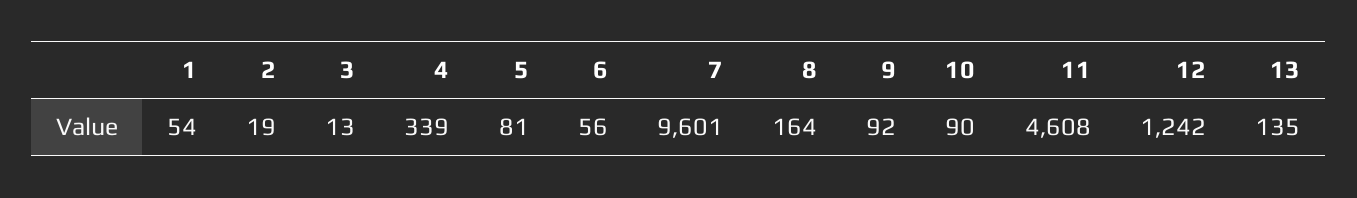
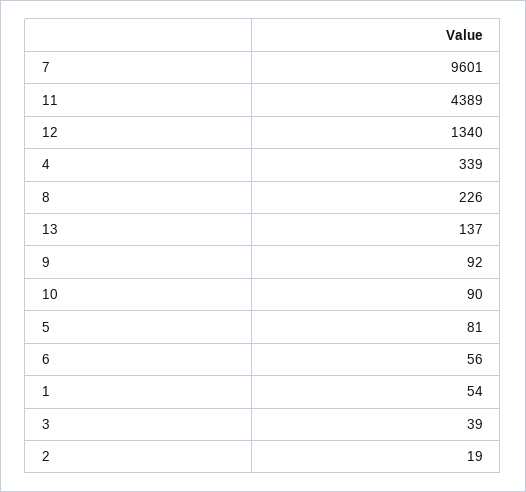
3: 13 -> 39
8: 164 -> 226
11: 4608 -> 4389
12: 1242 -> 1340
13: 135 -> 137

